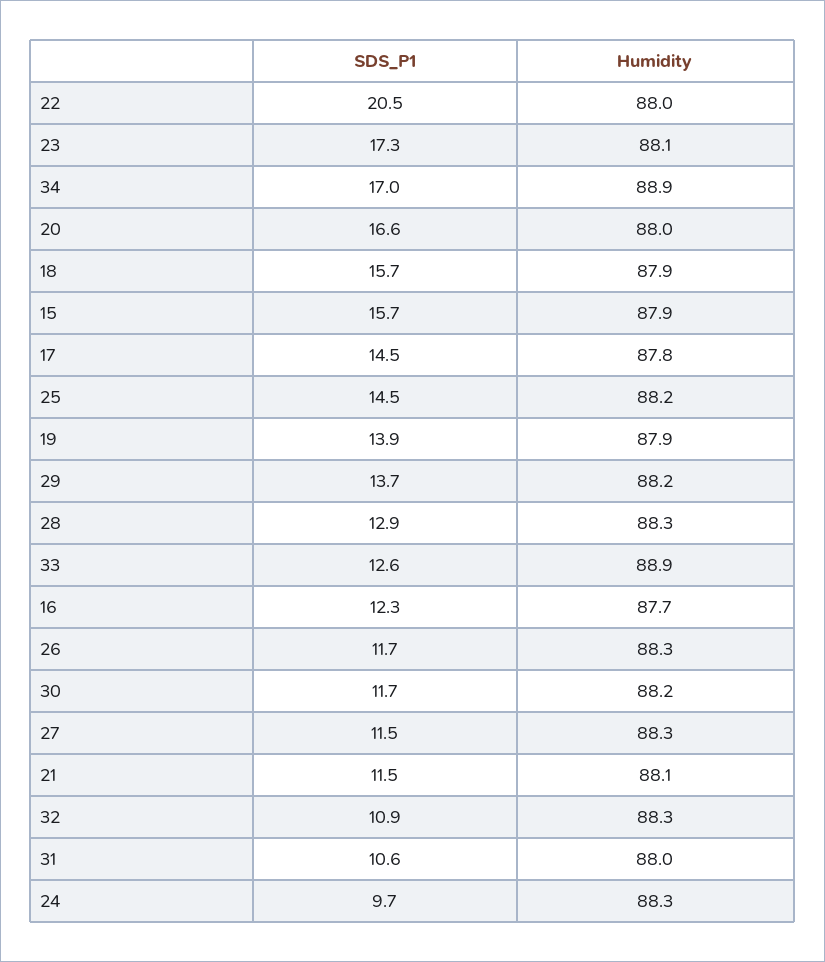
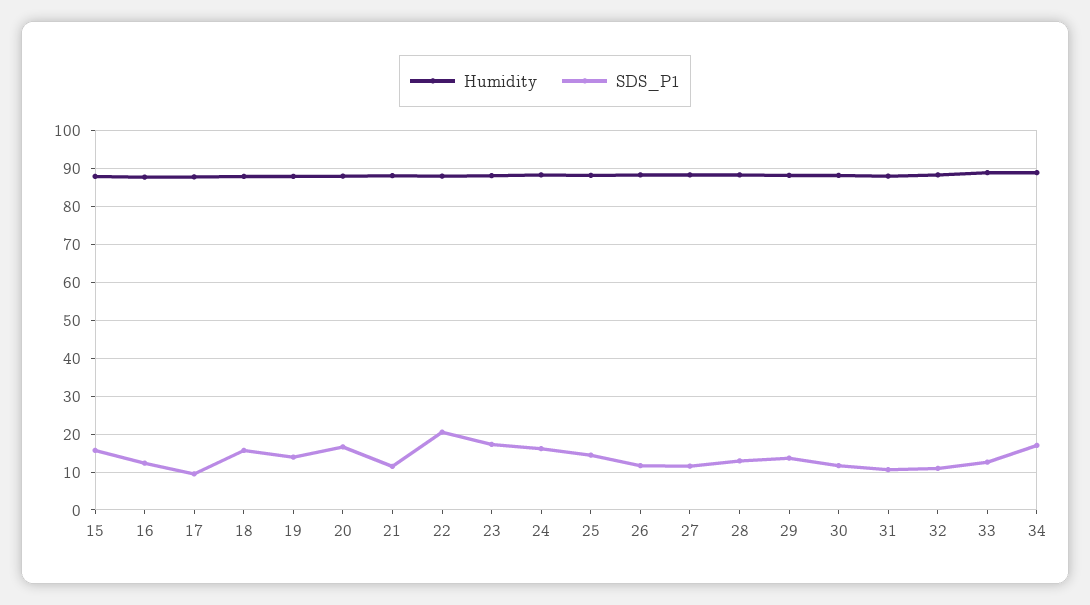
SDS_P1, 17: 14.5 -> 10
SDS_P1, 24: 9.7 -> 16

